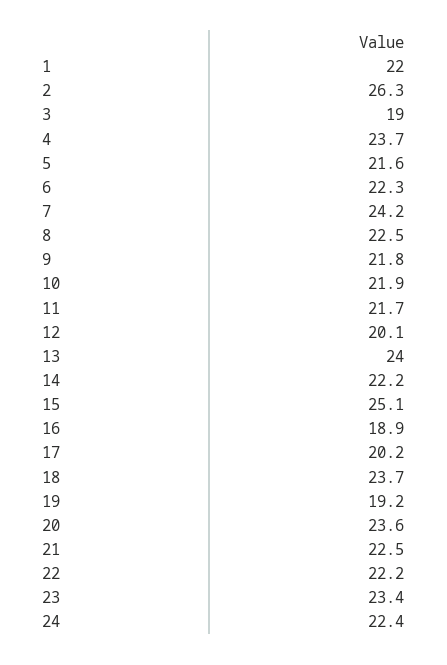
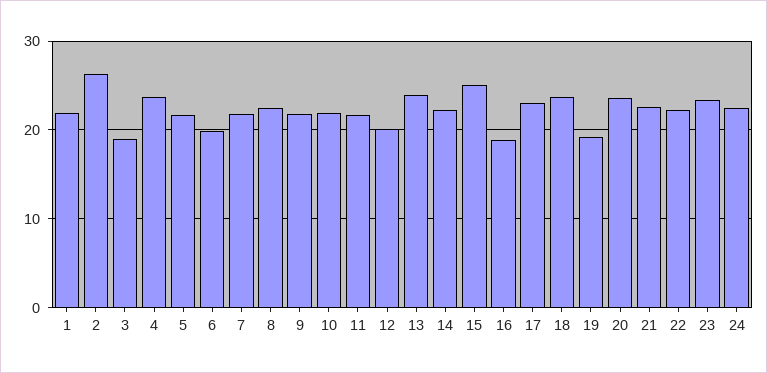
6: 22.3 -> 20
7: 24.2 -> 22
17: 20.2 -> 23

